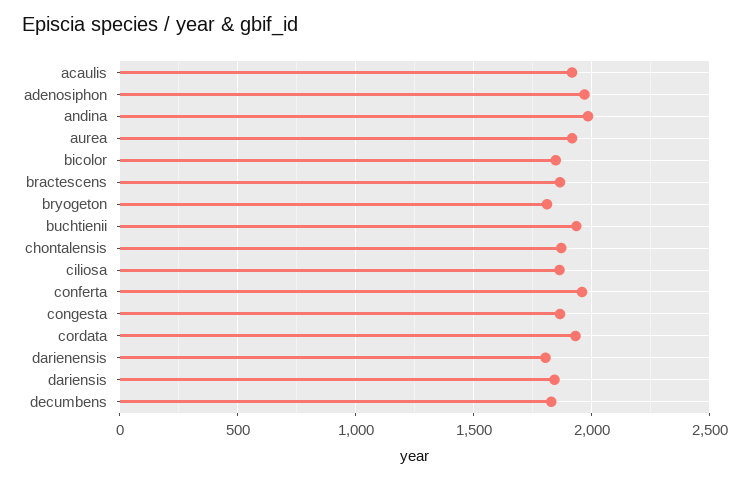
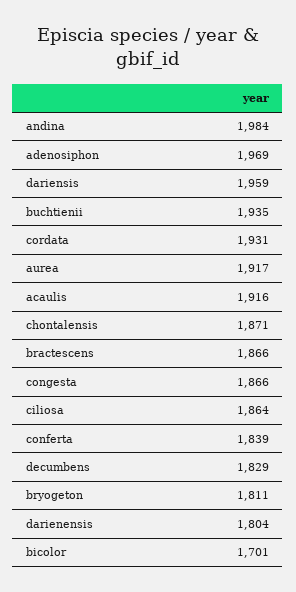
bicolor: 1850 -> 1701
conferta: 1950 -> 1839
dariensis: 1850 -> 1959

